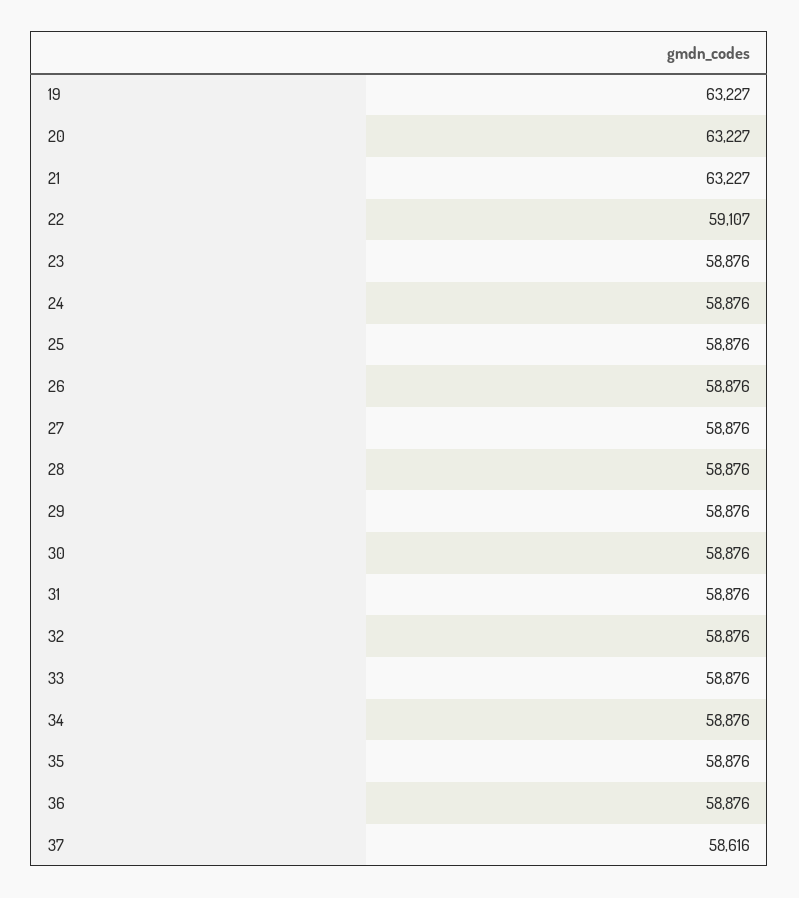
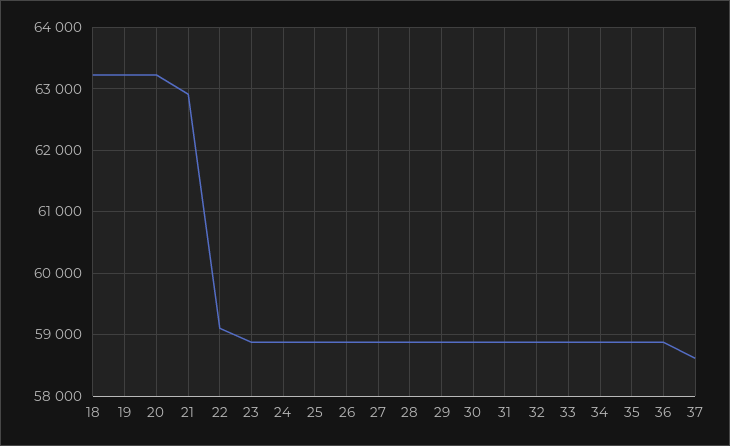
21: 63227 -> 62900
18: none -> 63200

